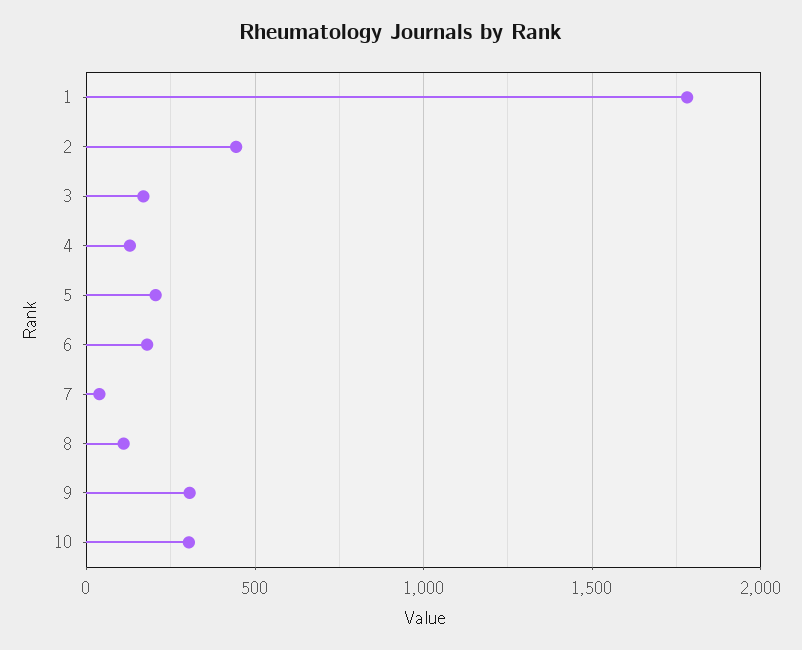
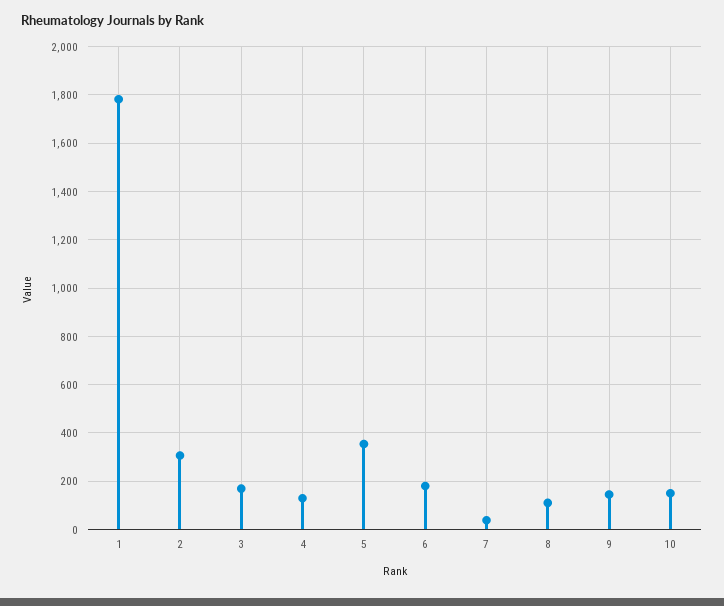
2: 450 -> 300
5: 200 -> 350
9: 300 -> 150
10: 300 -> 150

